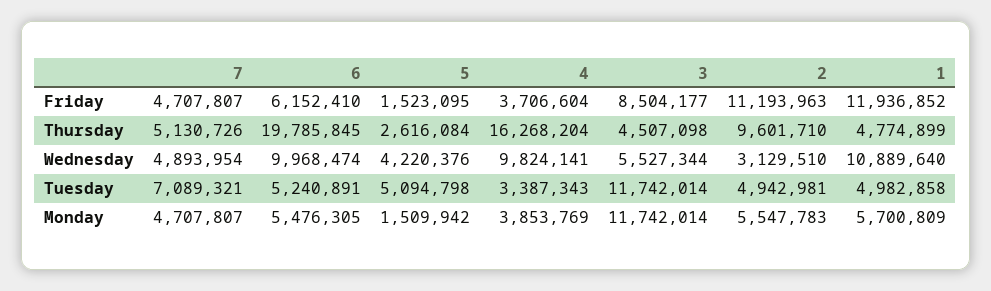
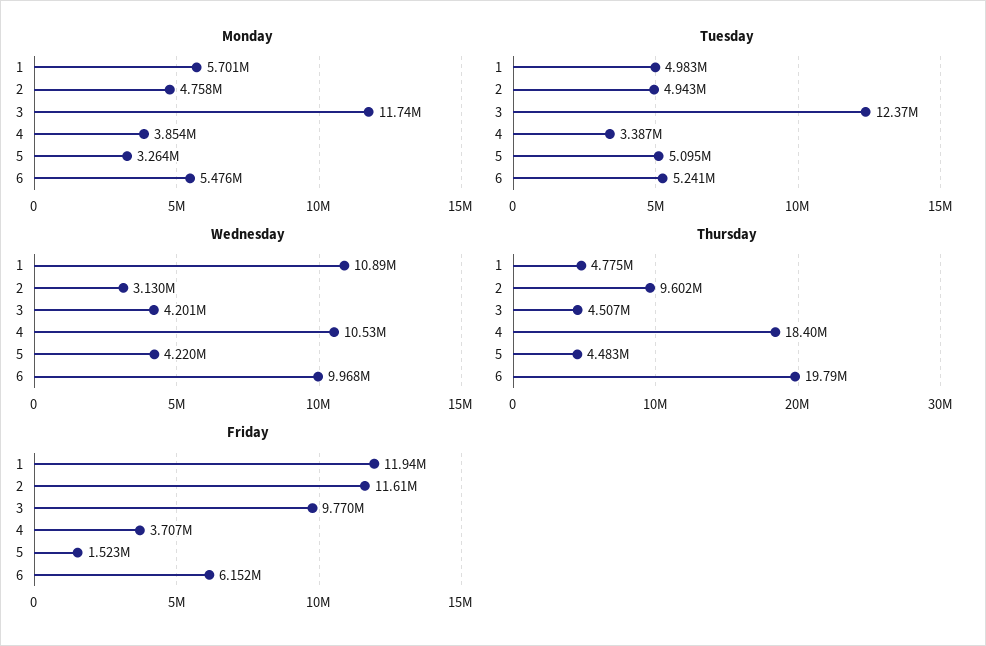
Friday, 7: 4707807 -> none
Friday, 3: 8504177 -> 9770000
Friday, 2: 11193963 -> 11610000
Thursday, 7: 5130726 -> none
Thursday, 5: 2616084 -> 4483000
Thursday, 4: 16268204 -> 18400000
Wednesday, 7: 4893954 -> none
Wednesday, 4: 9824141 -> 10530000
Wednesday, 3: 5527344 -> 4201000
Tuesday, 7: 7089321 -> none
Tuesday, 3: 11742014 -> 12370000
Monday, 7: 4707807 -> none
Monday, 5: 1509942 -> 3264000
Monday, 2: 5547783 -> 4758000

